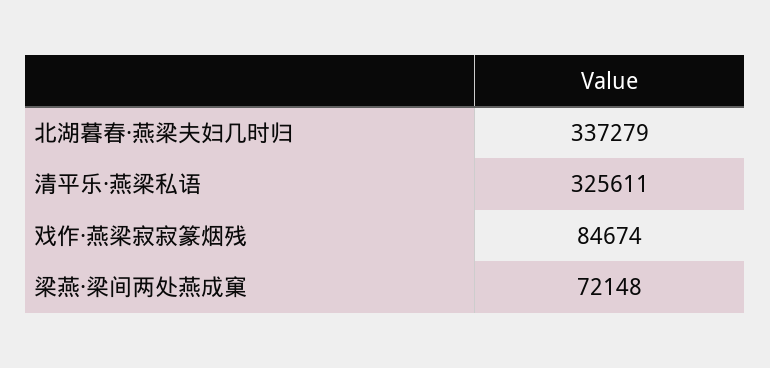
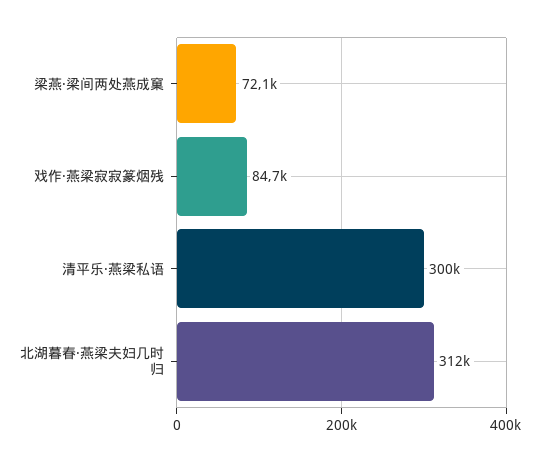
北湖暮春·燕梁夫妇几时归: 337279 -> 312000
清平乐·燕梁私语: 325611 -> 300000

